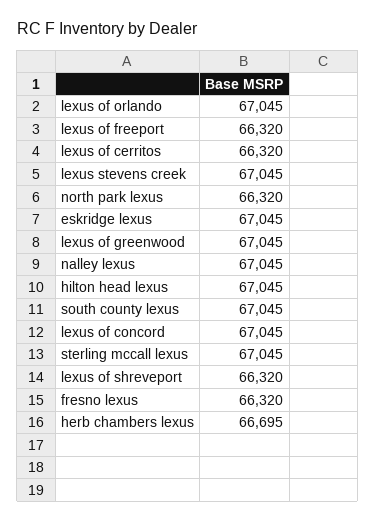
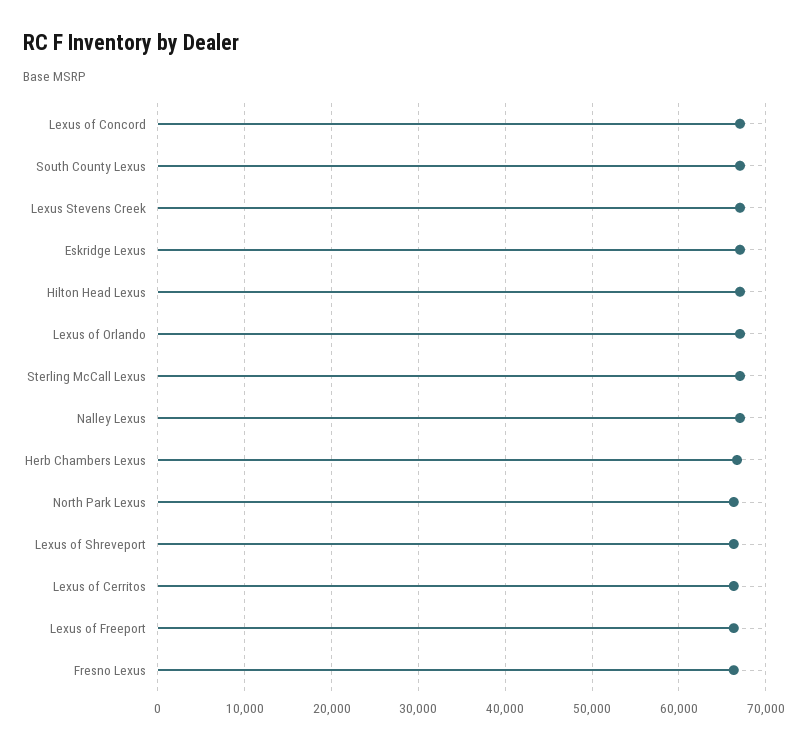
lexus of greenwood: 67045 -> none

